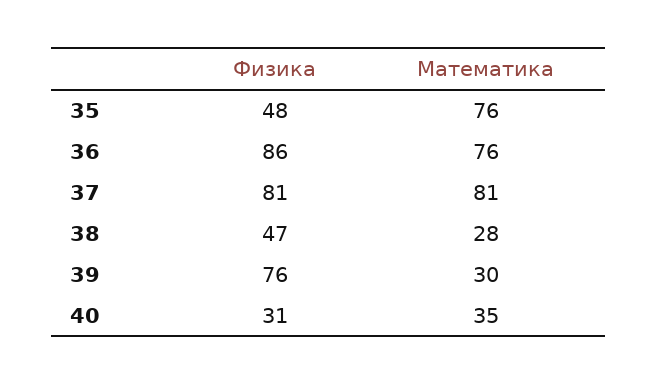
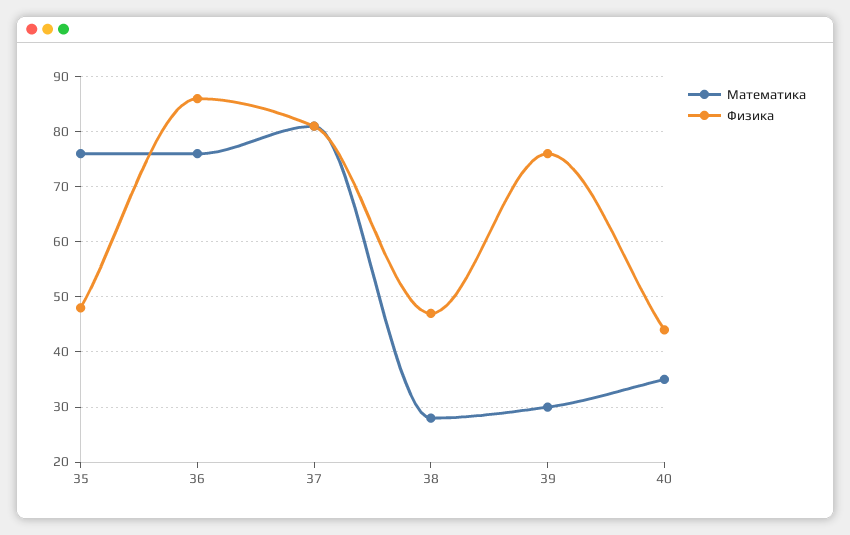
Физика, 40: 31 -> 45

